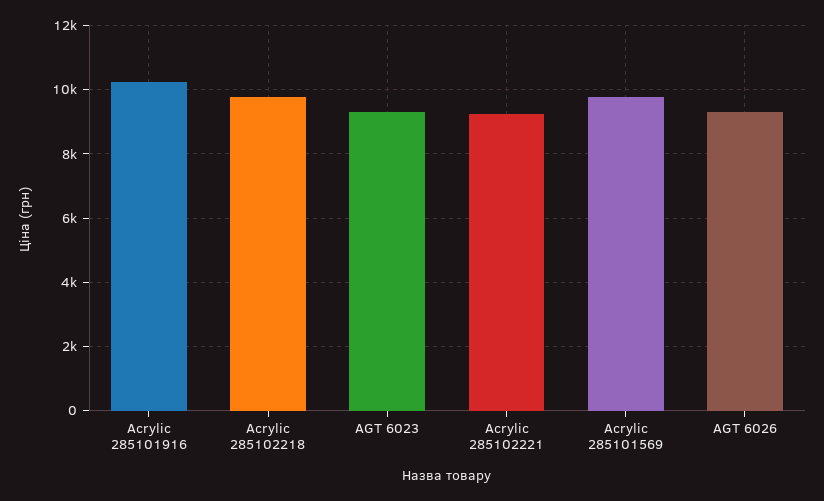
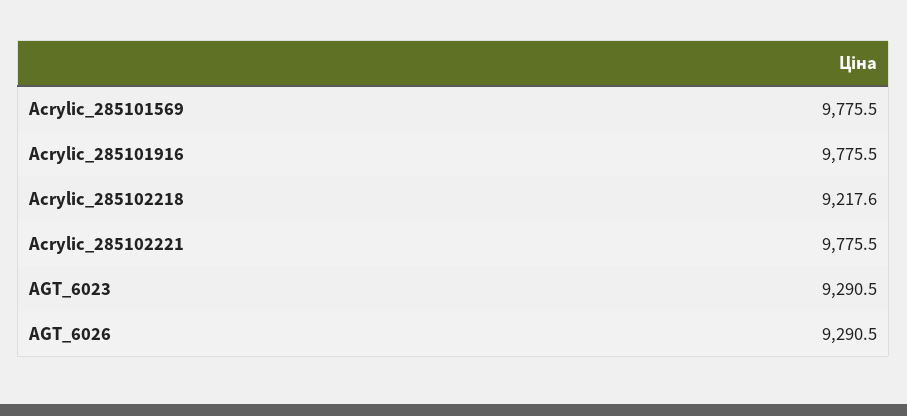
Acrylic 285101916: 10200 -> 9775.5
Acrylic 285102218: 9800 -> 9217.6
Acrylic 285102221: 9200 -> 9775.5

